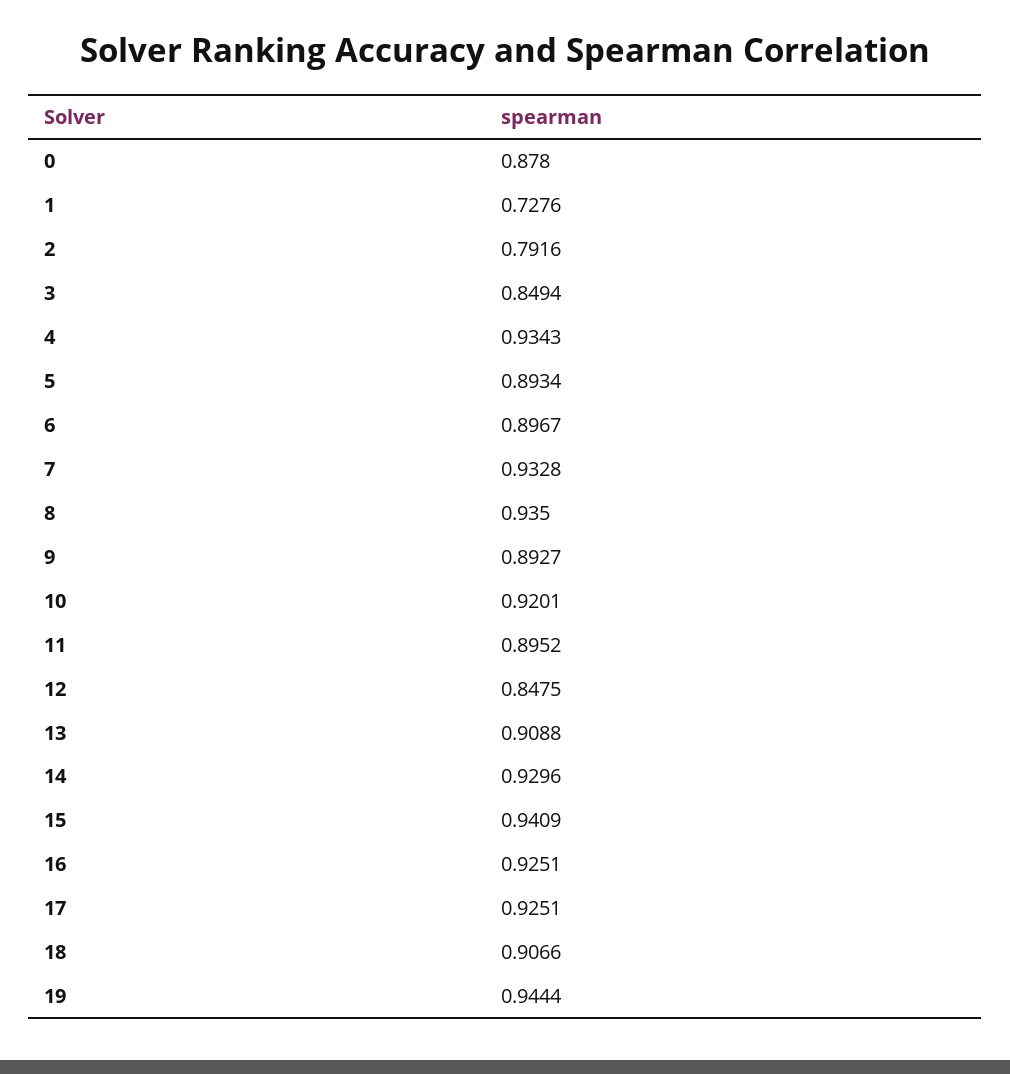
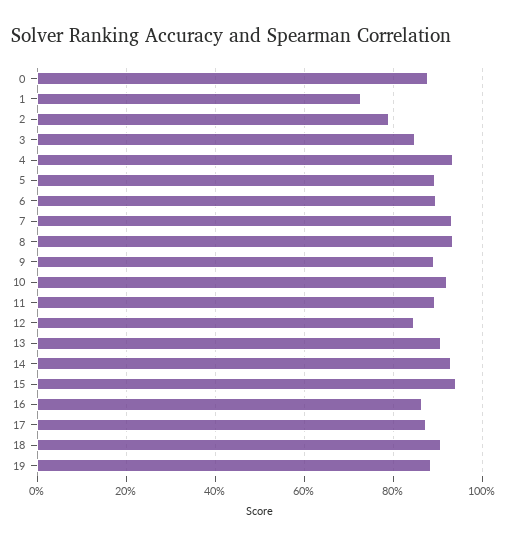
16: 0.9251 -> 0.86
17: 0.9251 -> 0.88
19: 0.9444 -> 0.88

